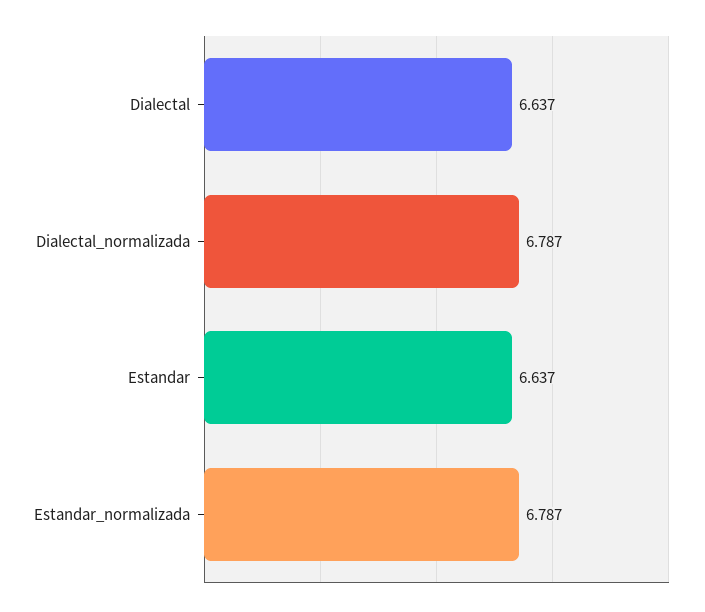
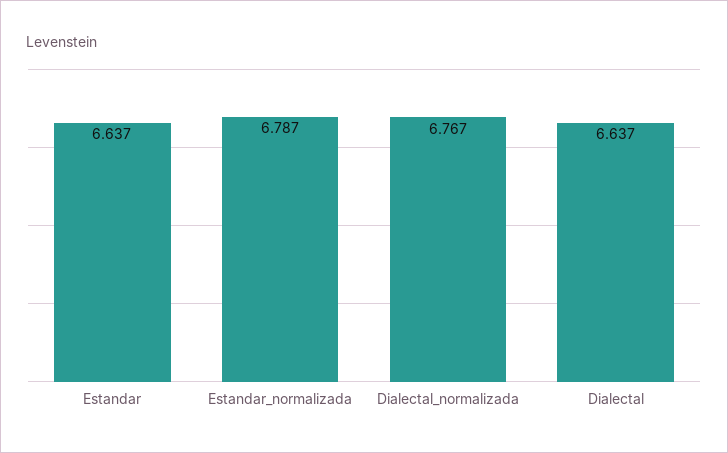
Dialectal_normalizada: 6.787 -> 6.767

